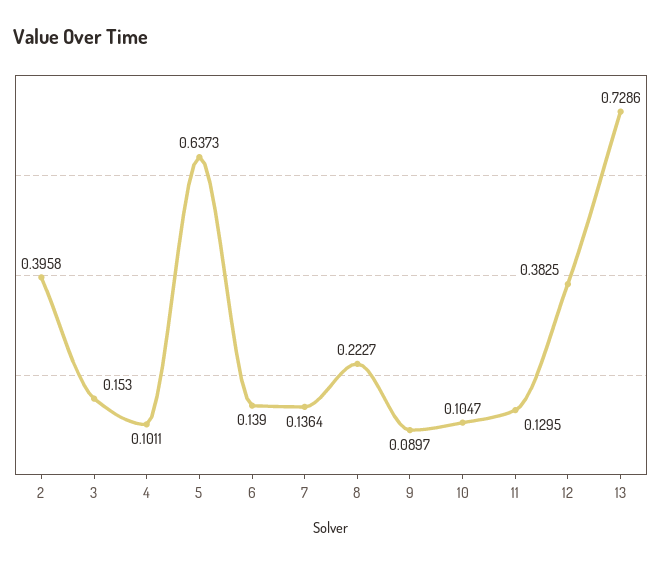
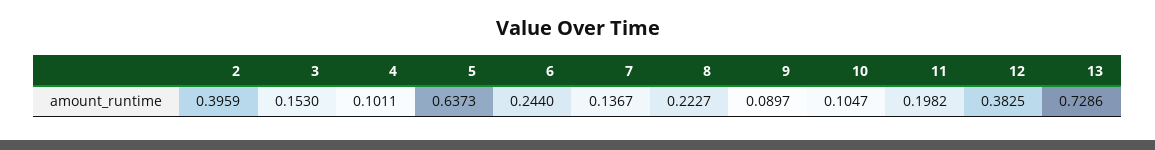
2: 0.3958 -> 0.3959
6: 0.139 -> 0.244
7: 0.1364 -> 0.1367
11: 0.1295 -> 0.1982

